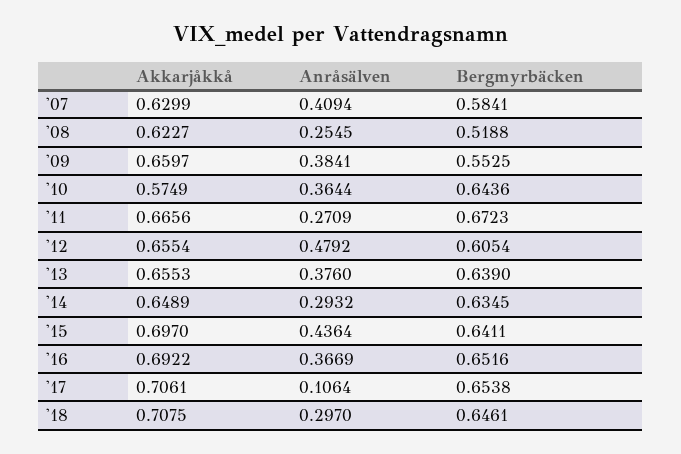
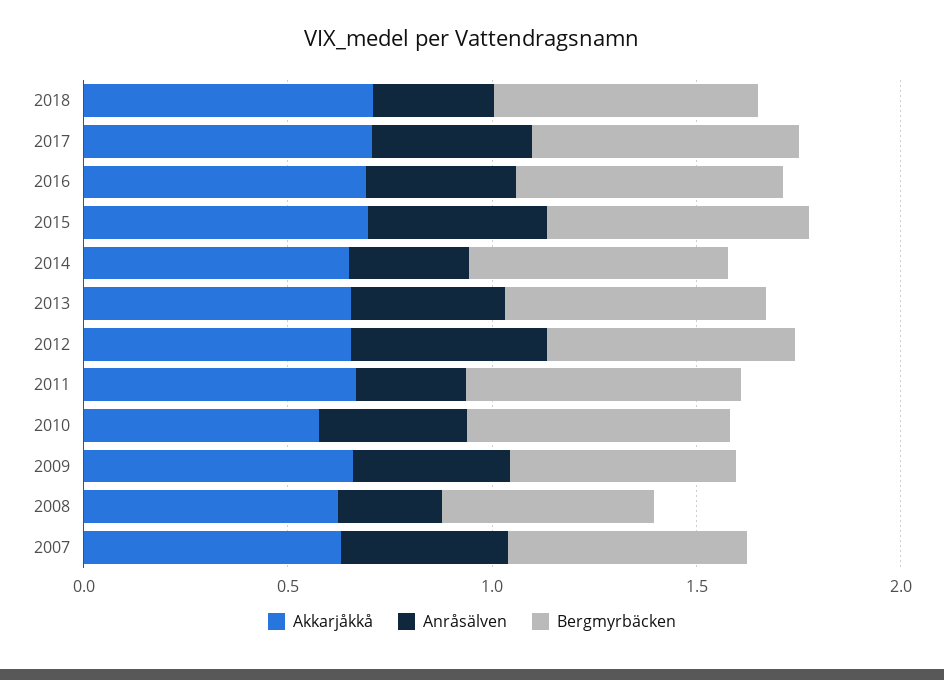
Anråsälven, '17: 0.1064 -> 0.4

